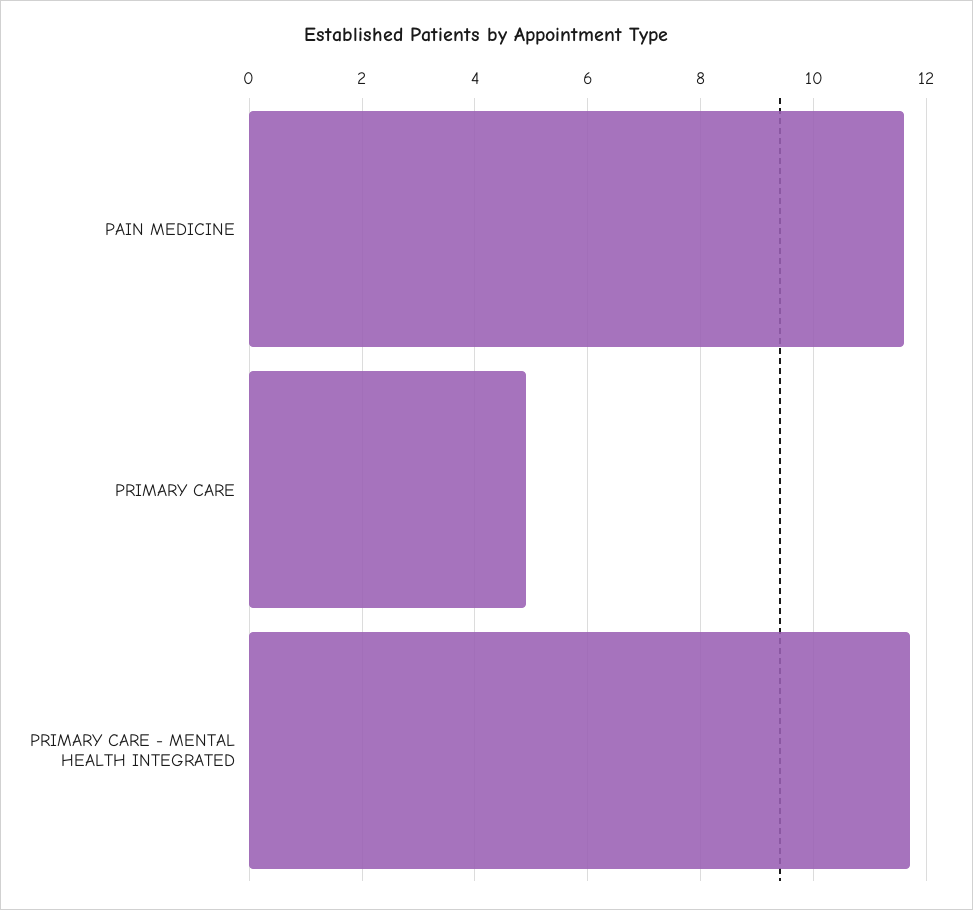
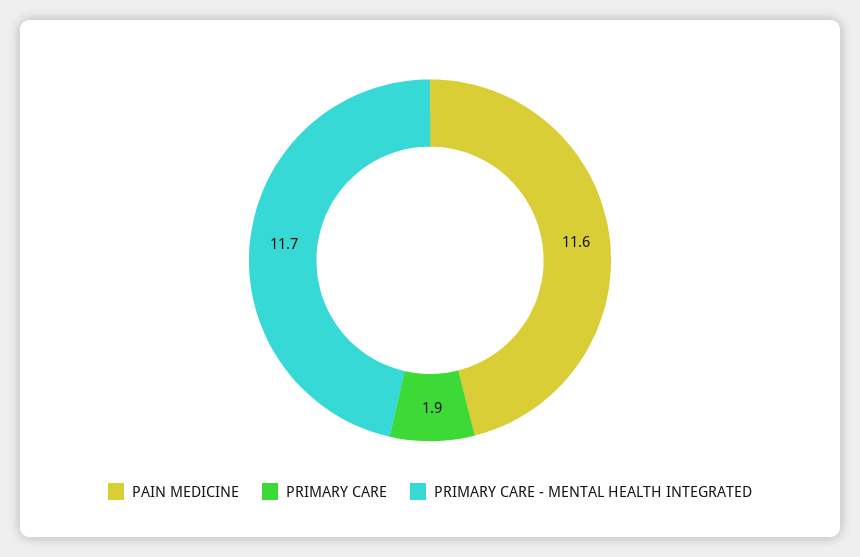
PRIMARY CARE: 5 -> 1.9

